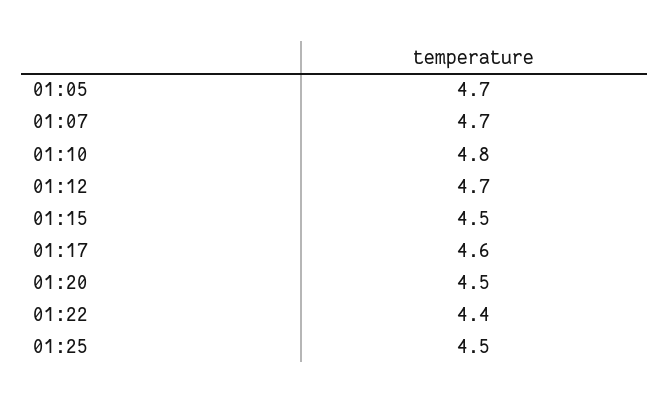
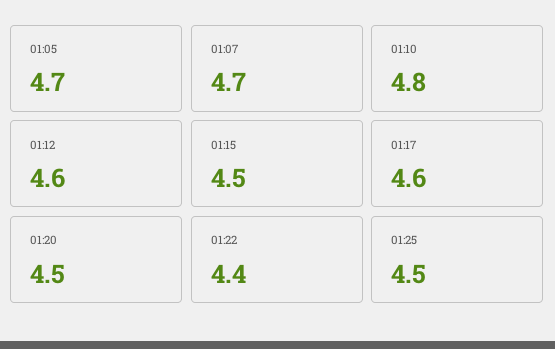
01:12: 4.7 -> 4.6

